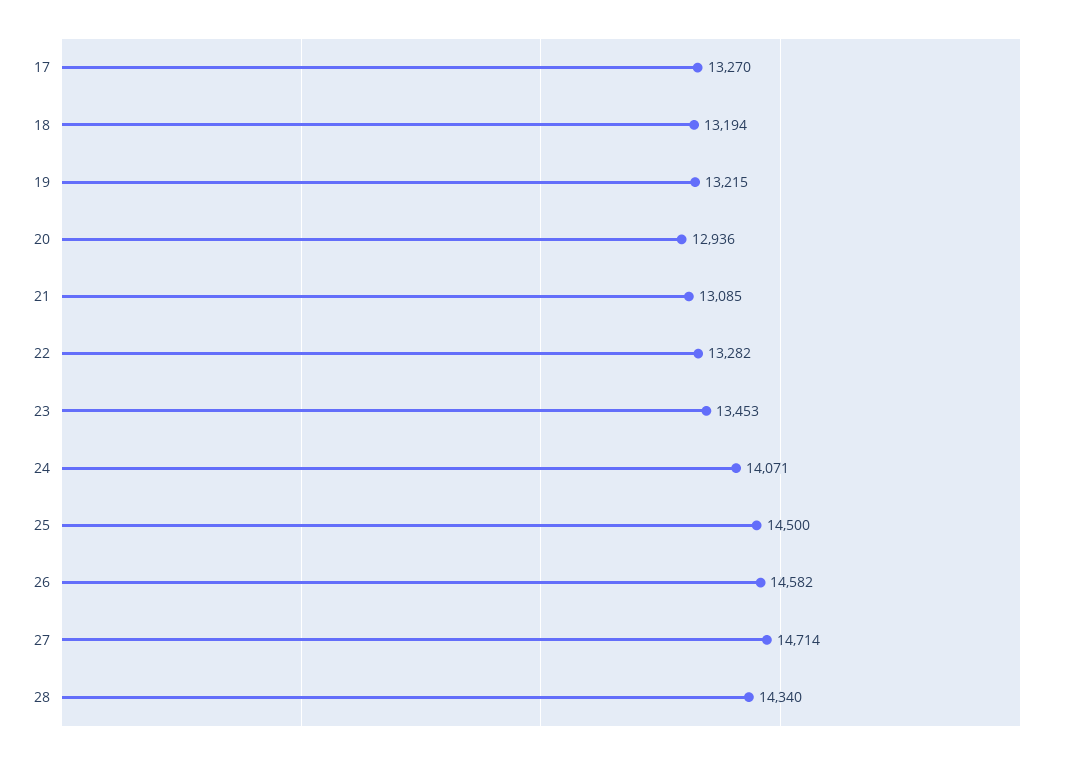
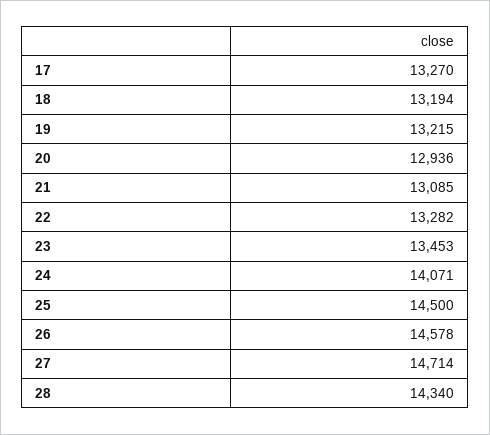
26: 14582 -> 14578

